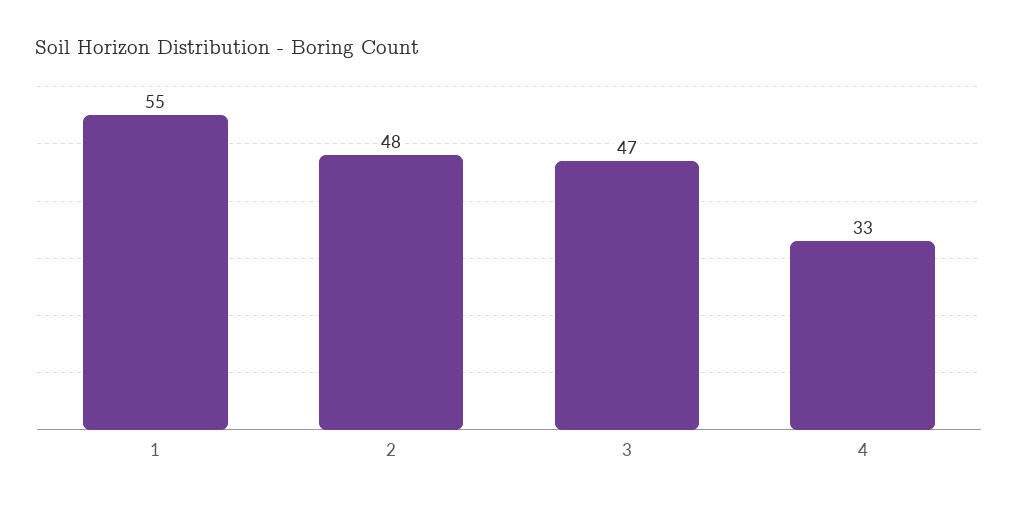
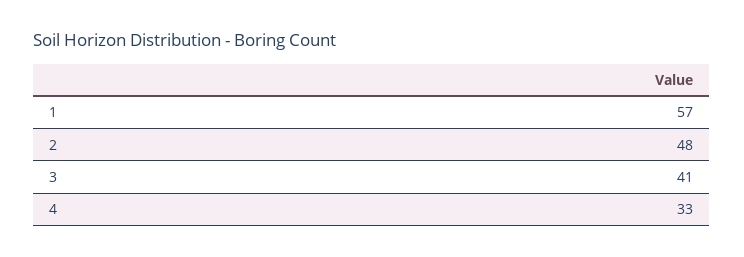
1: 55 -> 57
3: 47 -> 41

